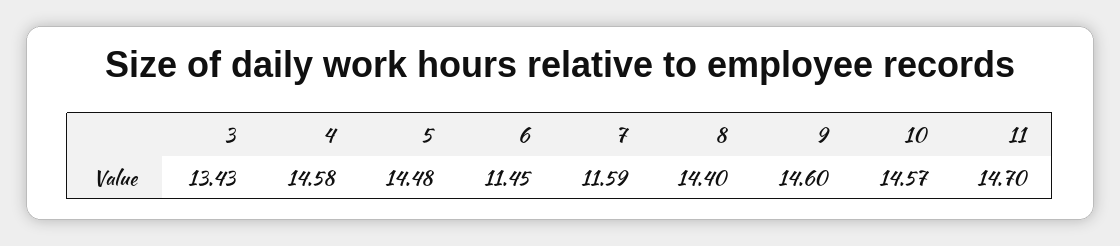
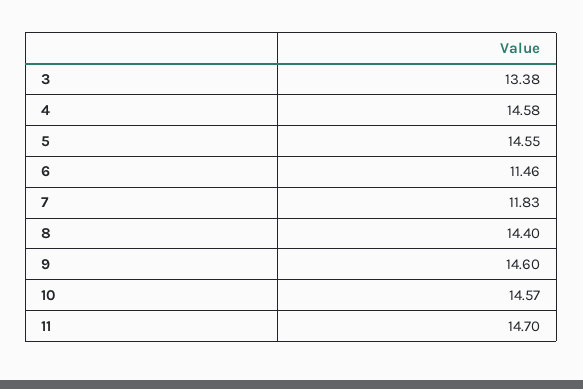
3: 13.43 -> 13.38
5: 14.48 -> 14.55
6: 11.45 -> 11.46
7: 11.59 -> 11.83

